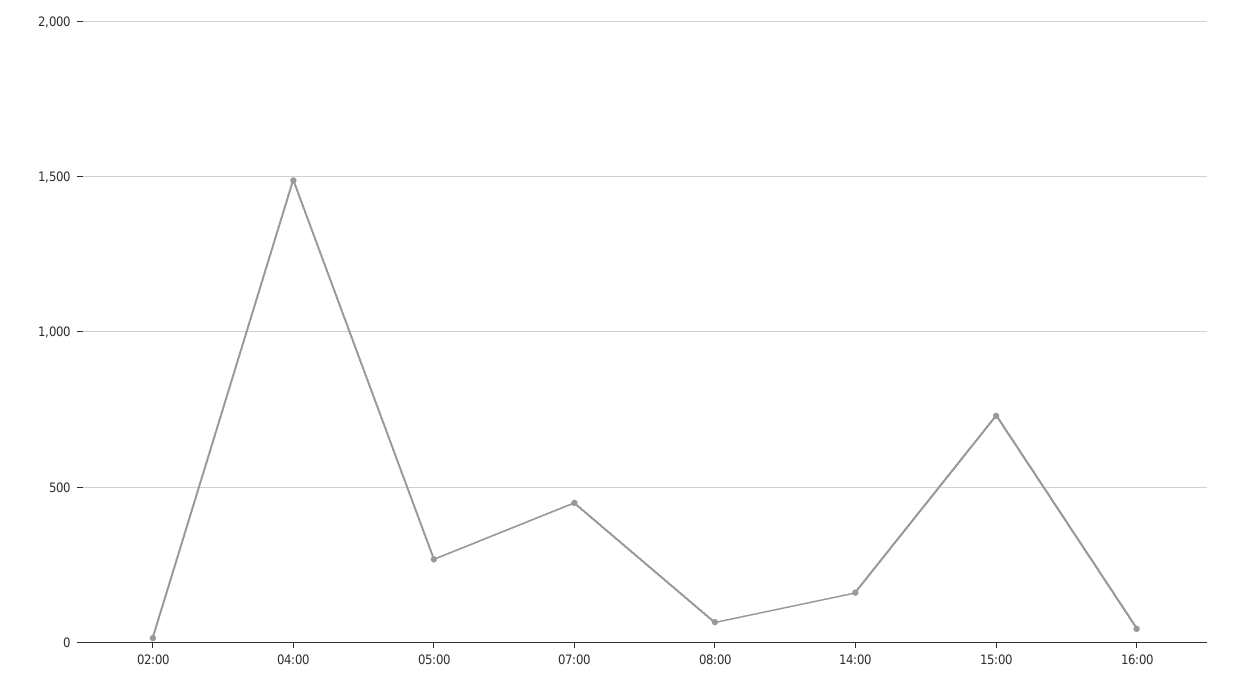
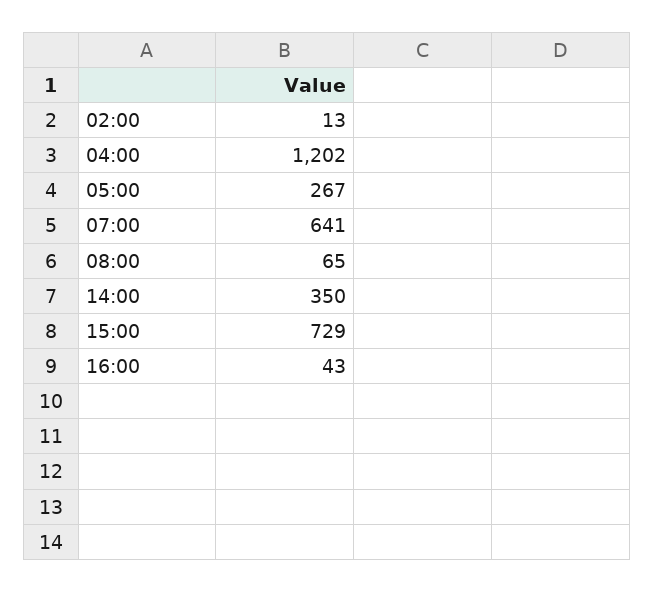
04:00: 1500 -> 1202
07:00: 450 -> 641
14:00: 150 -> 350

